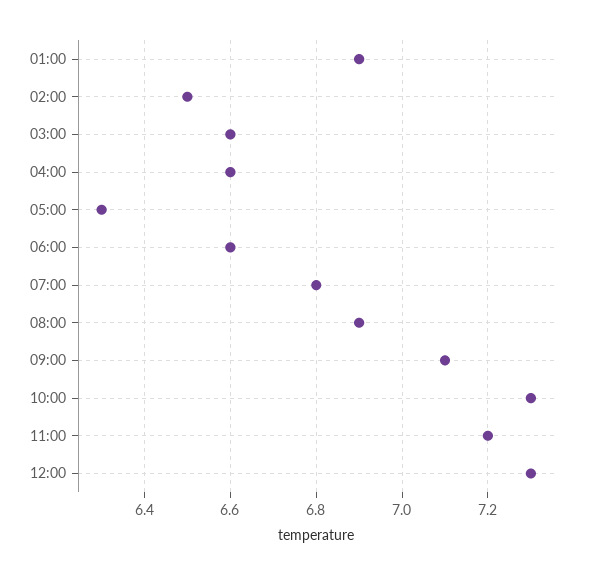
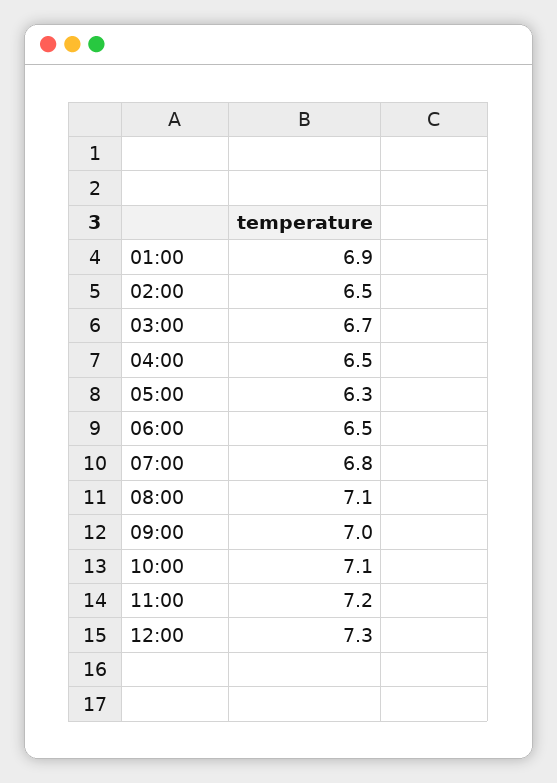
03:00: 6.6 -> 6.7
04:00: 6.6 -> 6.5
06:00: 6.6 -> 6.5
08:00: 6.9 -> 7.1
09:00: 7.1 -> 7
10:00: 7.3 -> 7.1

